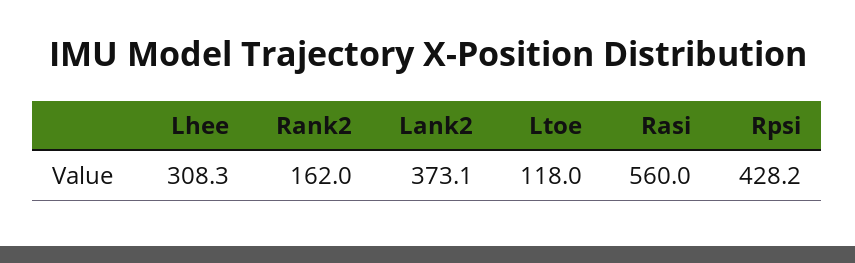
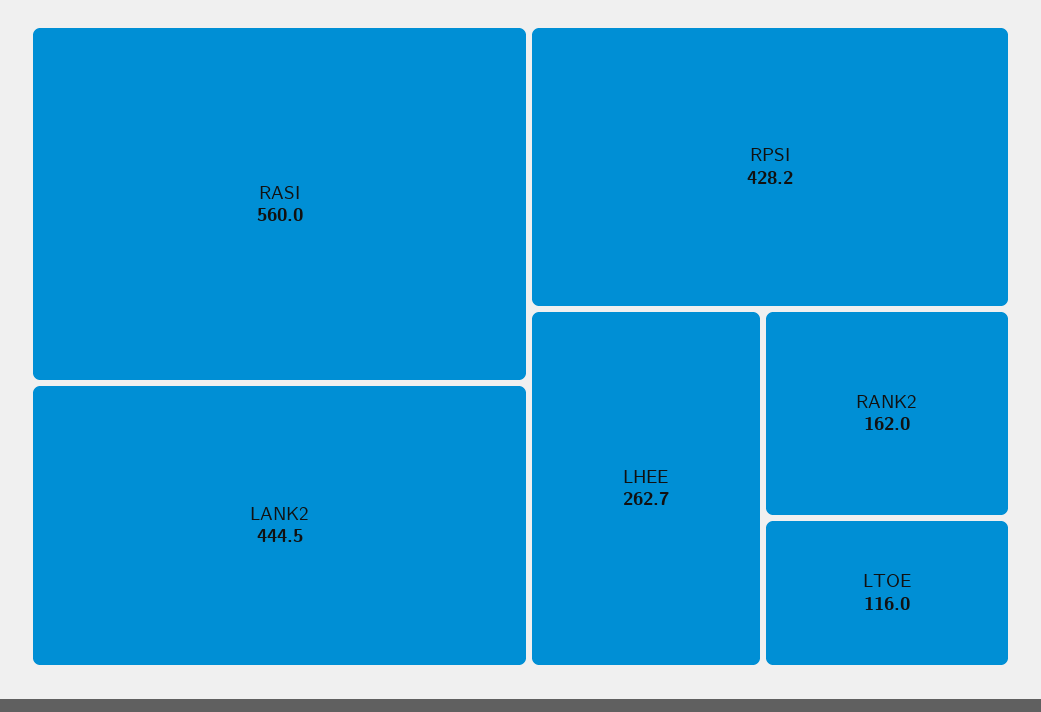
Lhee: 308.3 -> 262.7
Lank2: 373.1 -> 444.5
Ltoe: 118 -> 116

